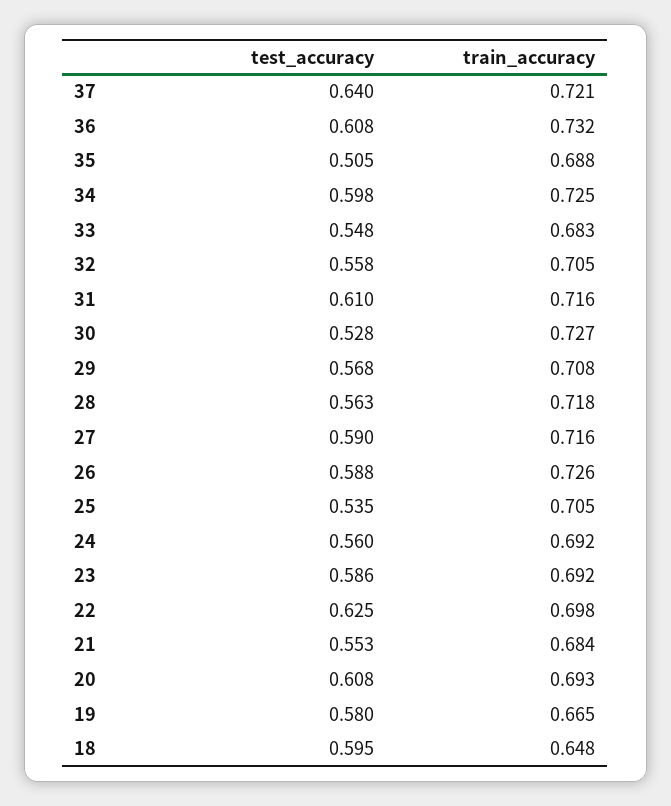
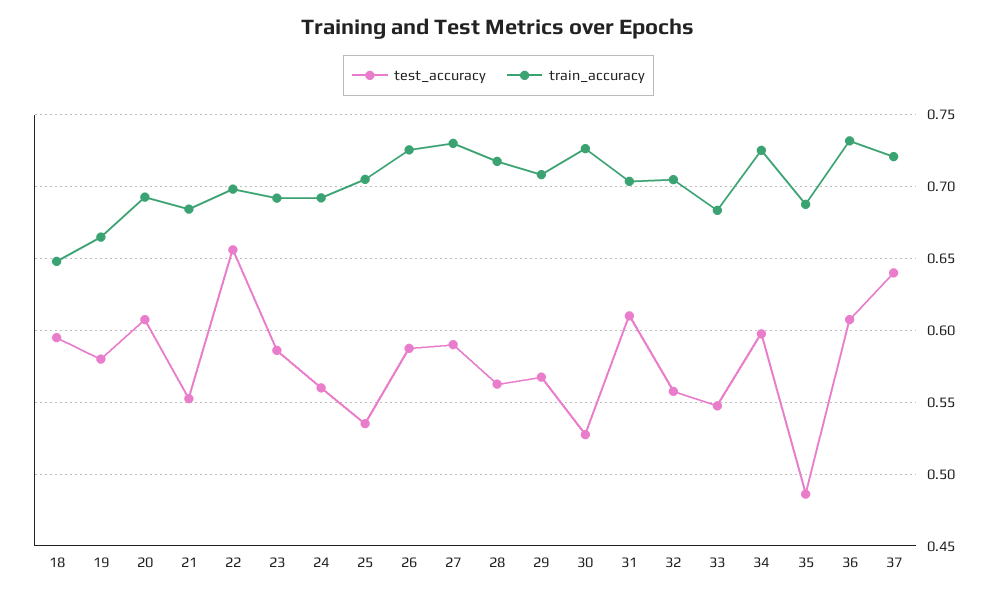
test_accuracy, 35: 0.505 -> 0.485
train_accuracy, 31: 0.716 -> 0.705
train_accuracy, 27: 0.716 -> 0.73
test_accuracy, 22: 0.625 -> 0.655

